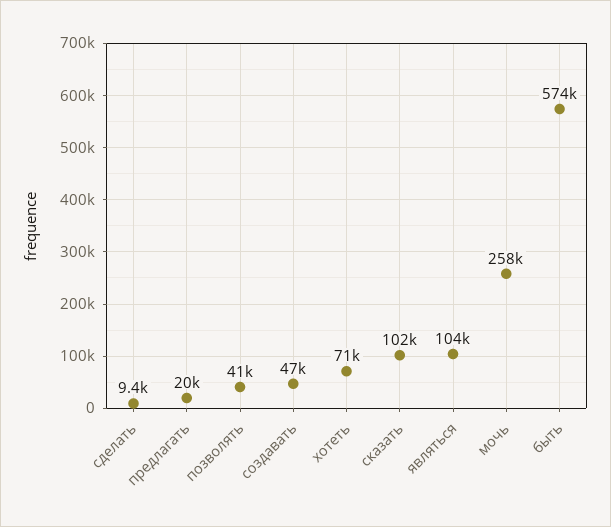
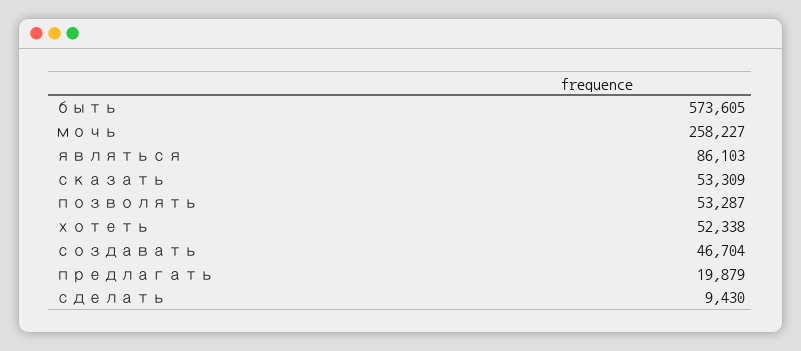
позволять: 41000 -> 53287
хотеть: 71000 -> 52338
сказать: 102000 -> 53309
являться: 104000 -> 86103

